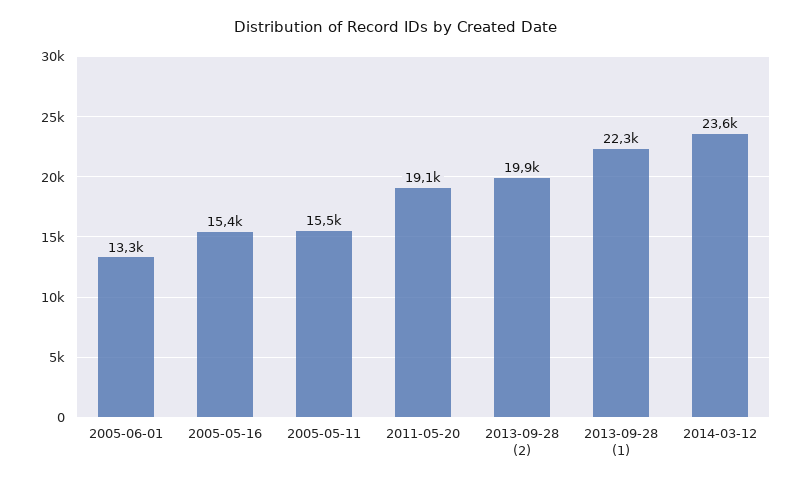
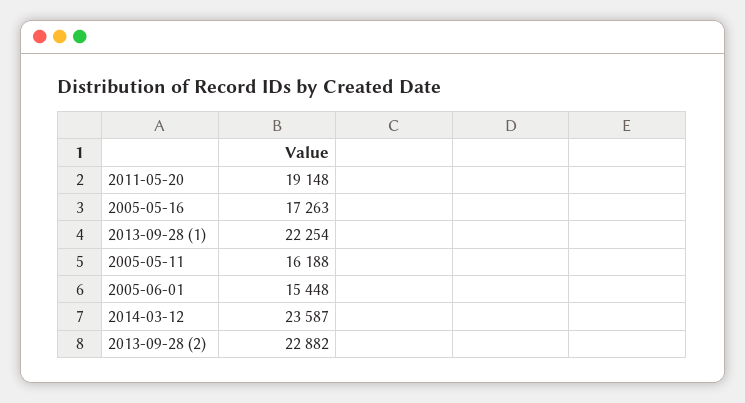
2005-06-01: 13300 -> 15448
2005-05-16: 15400 -> 17263
2005-05-11: 15500 -> 16188
2013-09-28 (2): 19900 -> 22882

